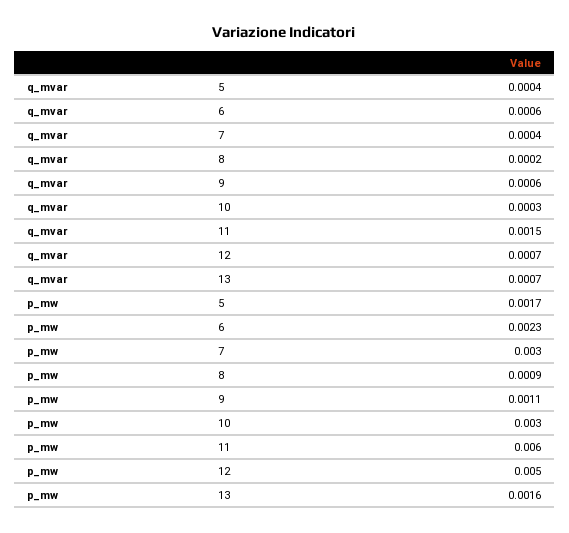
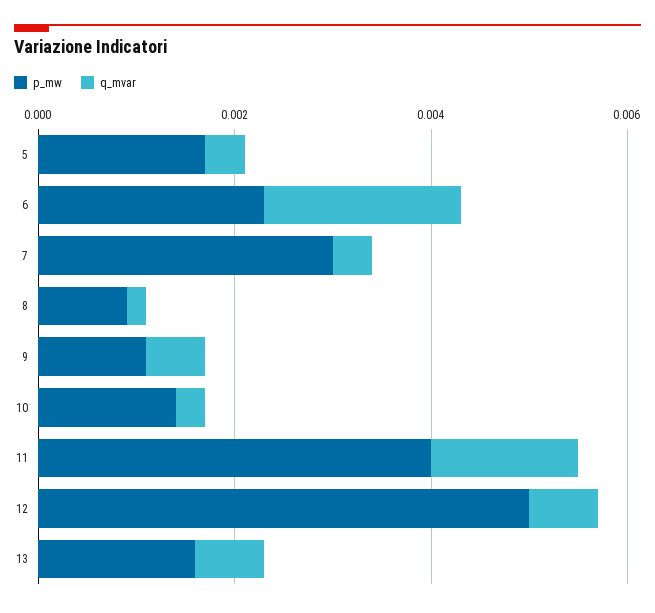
q_mvar, 6: 0.0006 -> 0.002
p_mw, 10: 0.003 -> 0.0015
p_mw, 11: 0.006 -> 0.004

